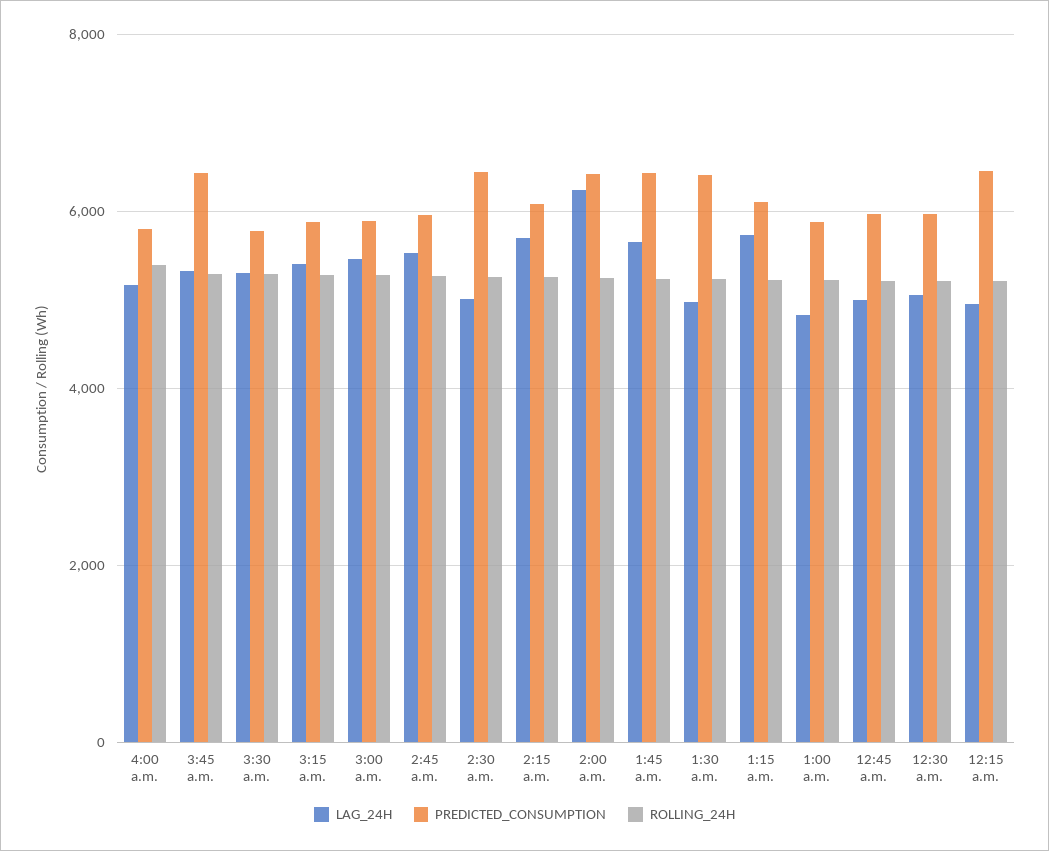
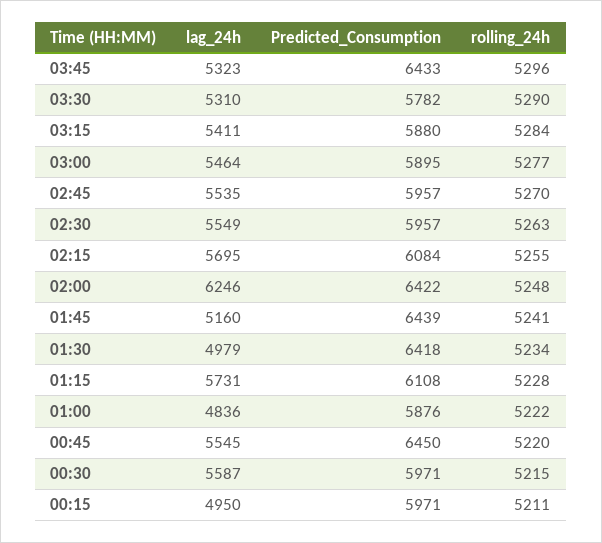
LAG_24H, 4:00 a.m.: 5200 -> none
PREDICTED_CONSUMPTION, 4:00 a.m.: 5800 -> none
ROLLING_24H, 4:00 a.m.: 5400 -> none
LAG_24H, 2:30 a.m.: 5000 -> 5549
PREDICTED_CONSUMPTION, 2:30 a.m.: 6400 -> 5957
LAG_24H, 1:45 a.m.: 5600 -> 5160
LAG_24H, 12:45 a.m.: 5000 -> 5545
PREDICTED_CONSUMPTION, 12:45 a.m.: 6000 -> 6450
LAG_24H, 12:30 a.m.: 5000 -> 5587
PREDICTED_CONSUMPTION, 12:15 a.m.: 6400 -> 5971

